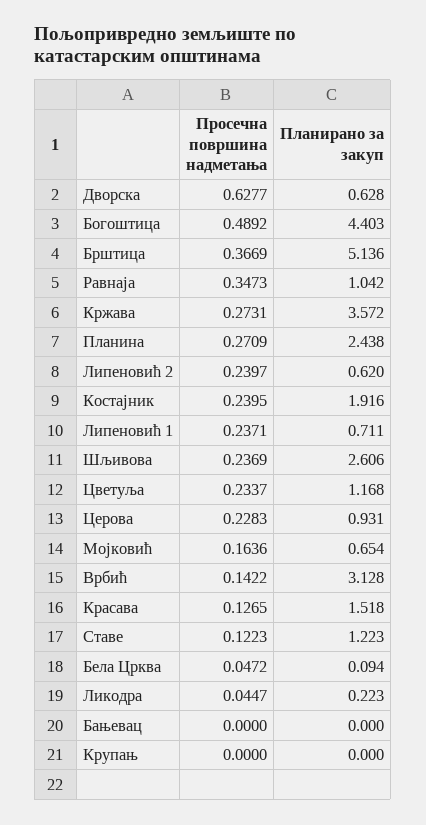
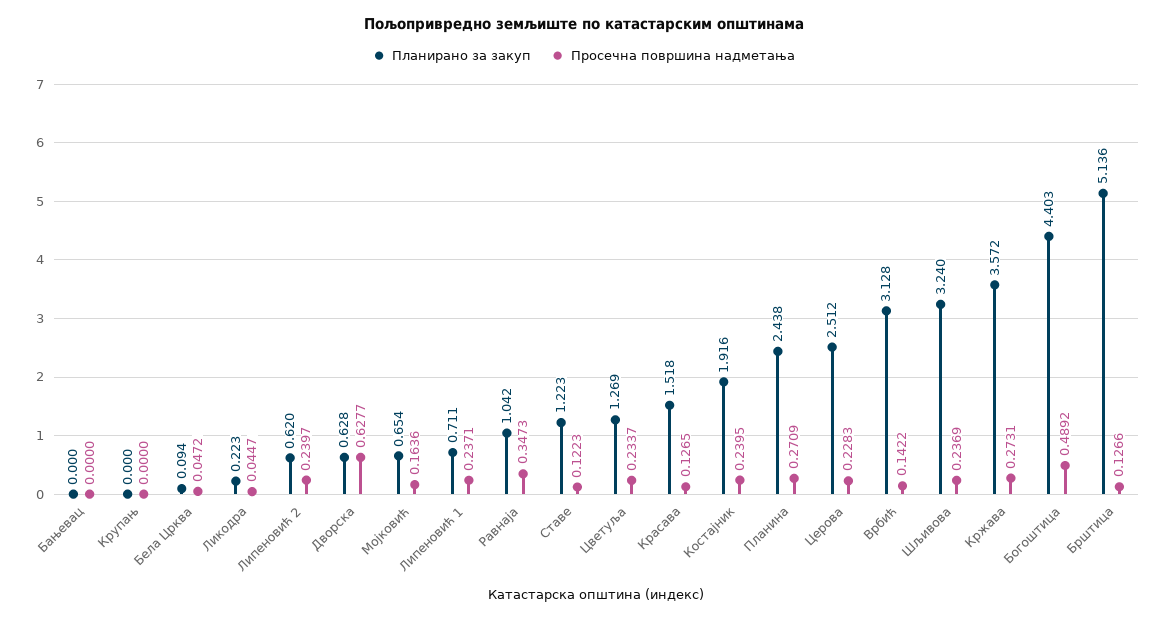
Просечна површина надметања, Брштица: 0.3669 -> 0.1266
Планирано за закуп, Шљивова: 2.606 -> 3.24
Планирано за закуп, Цветуља: 1.168 -> 1.269
Планирано за закуп, Церова: 0.931 -> 2.512

